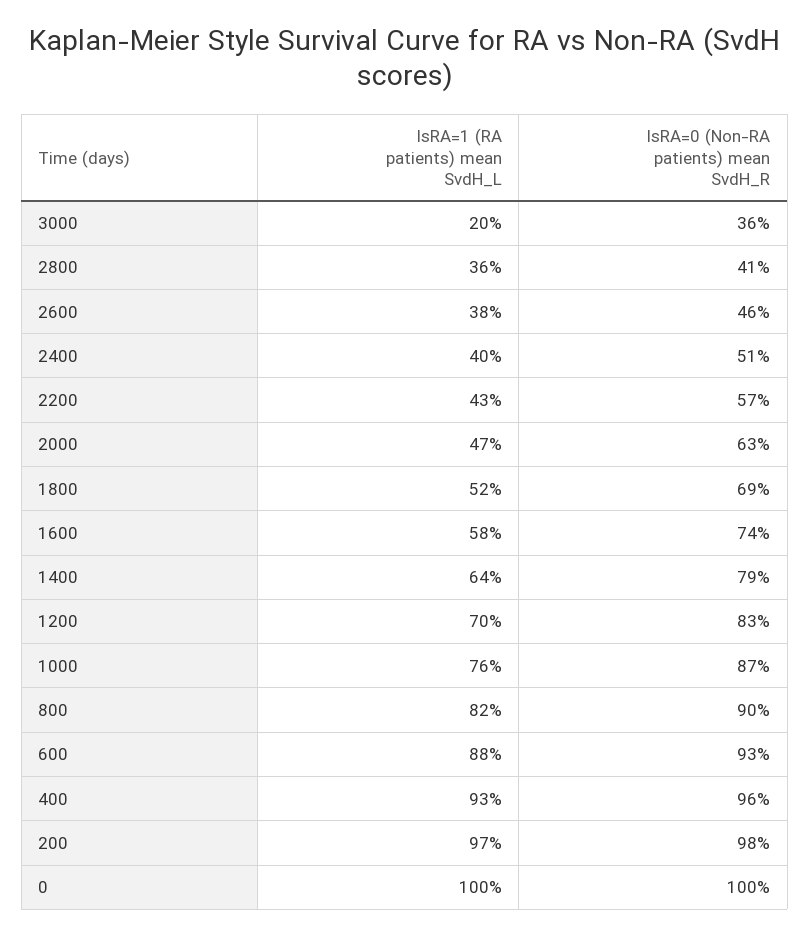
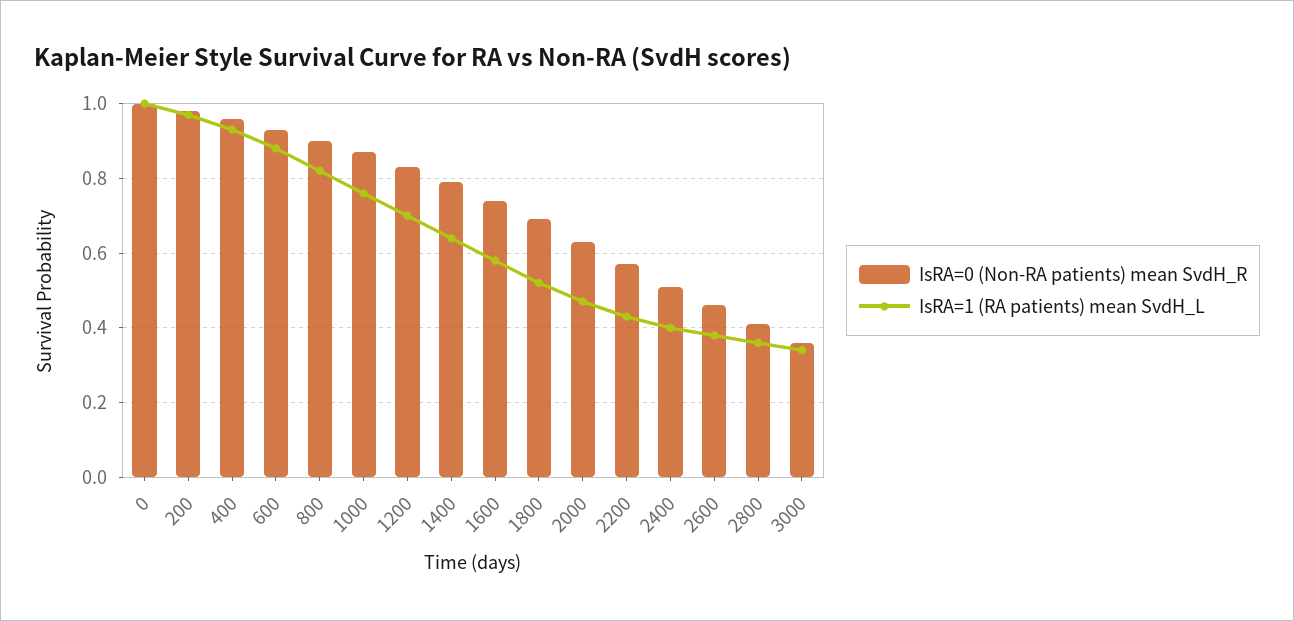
IsRA=1 (RA patients) mean SvdH_L, 3000: 0.2 -> 0.35

